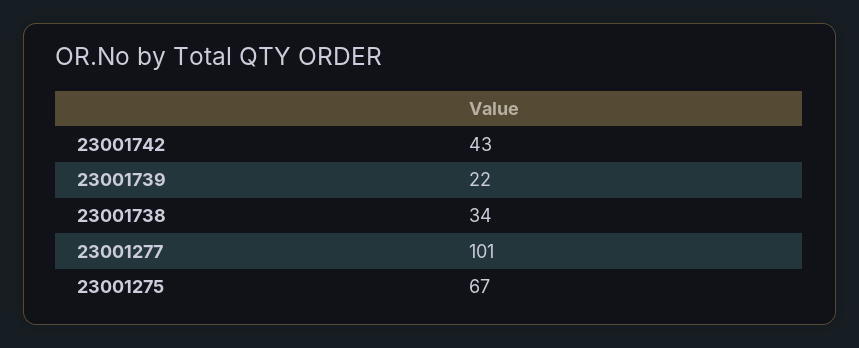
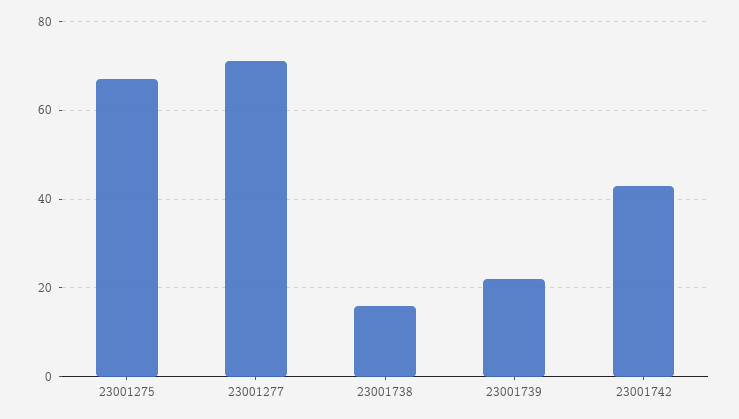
23001738: 34 -> 15
23001277: 101 -> 70

